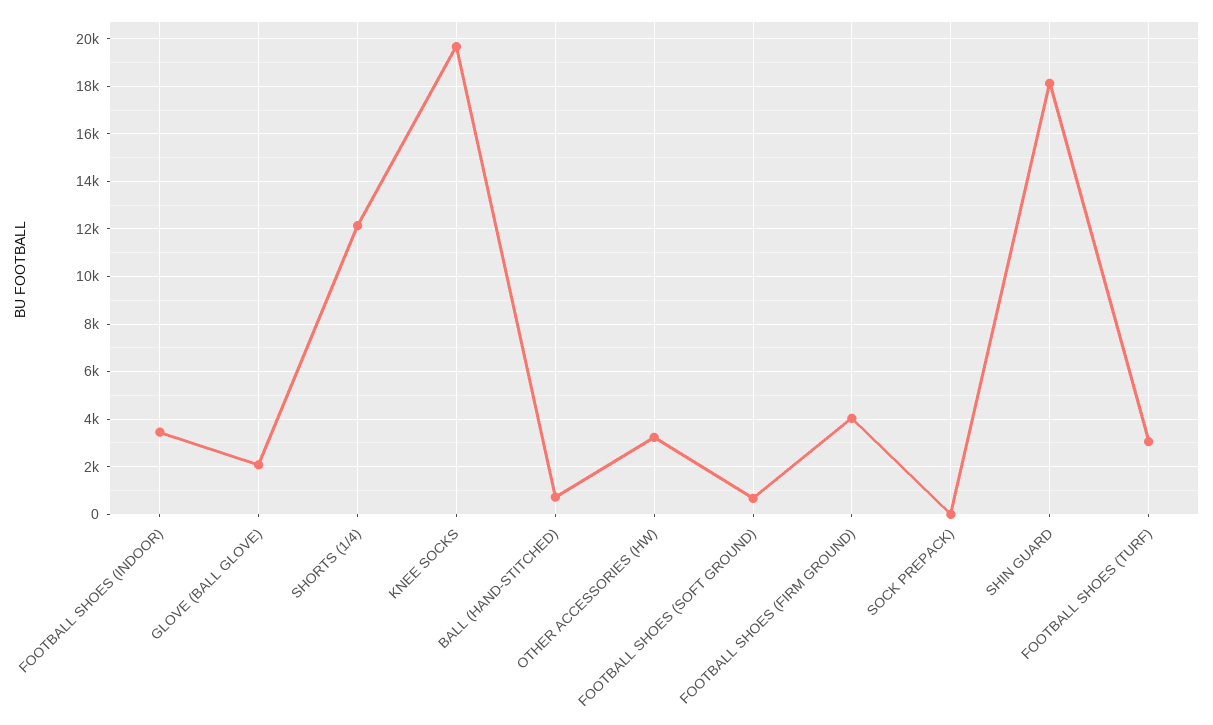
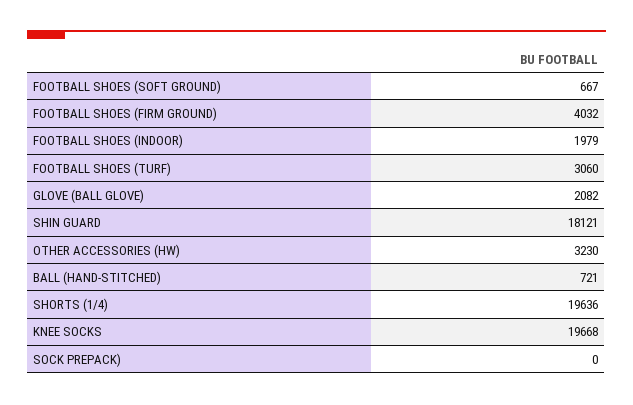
FOOTBALL SHOES (INDOOR): 3500 -> 1979
SHORTS (1/4): 12000 -> 19636

